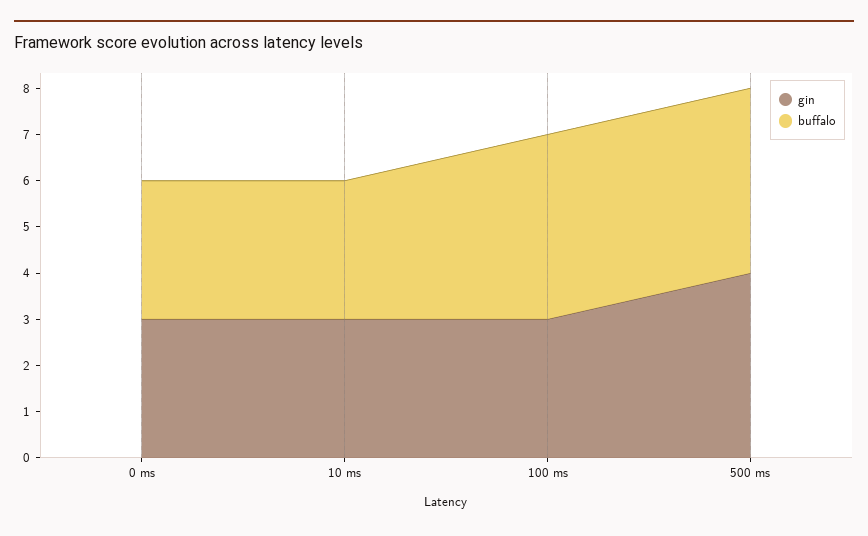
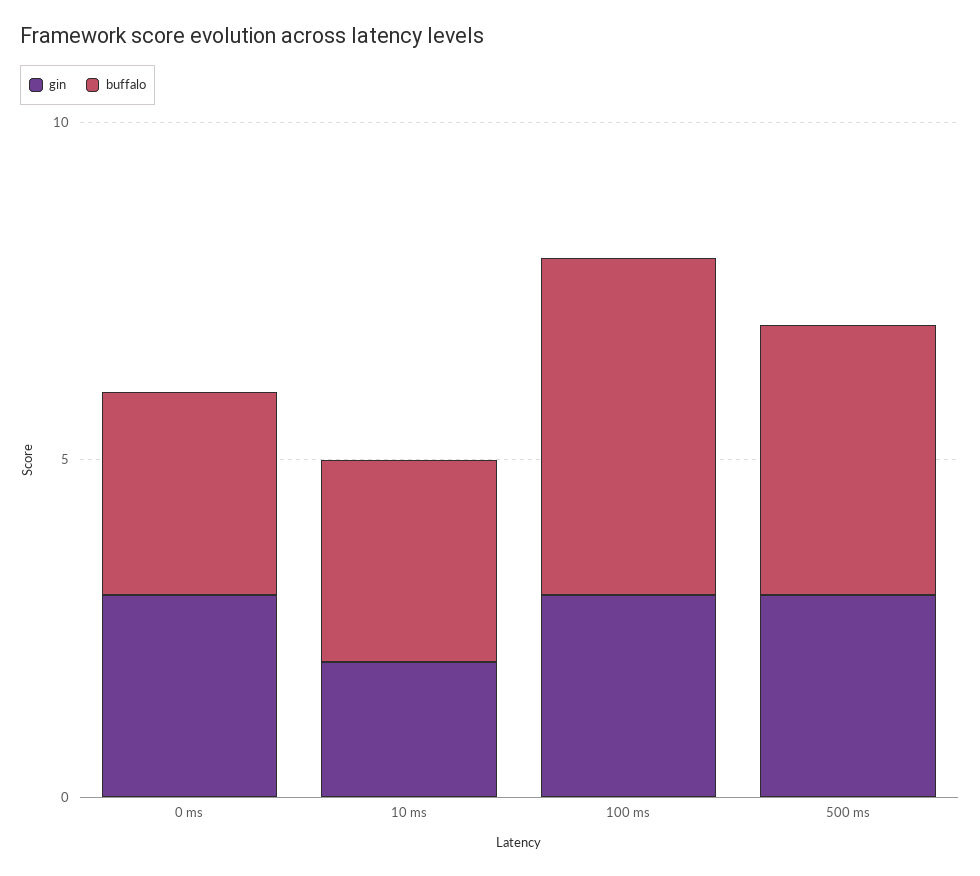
gin, 10 ms: 3 -> 2
buffalo, 100 ms: 4 -> 5
gin, 500 ms: 4 -> 3

